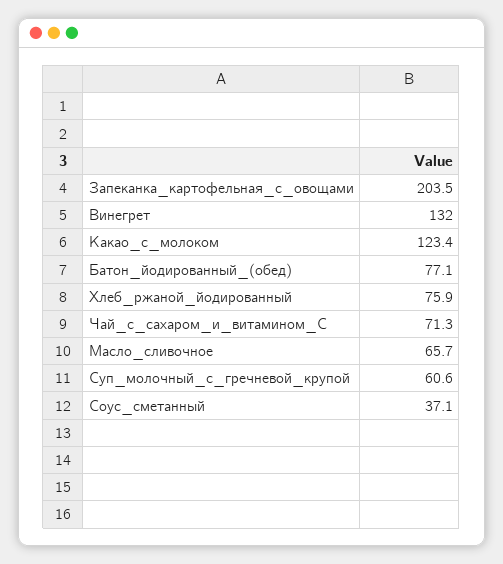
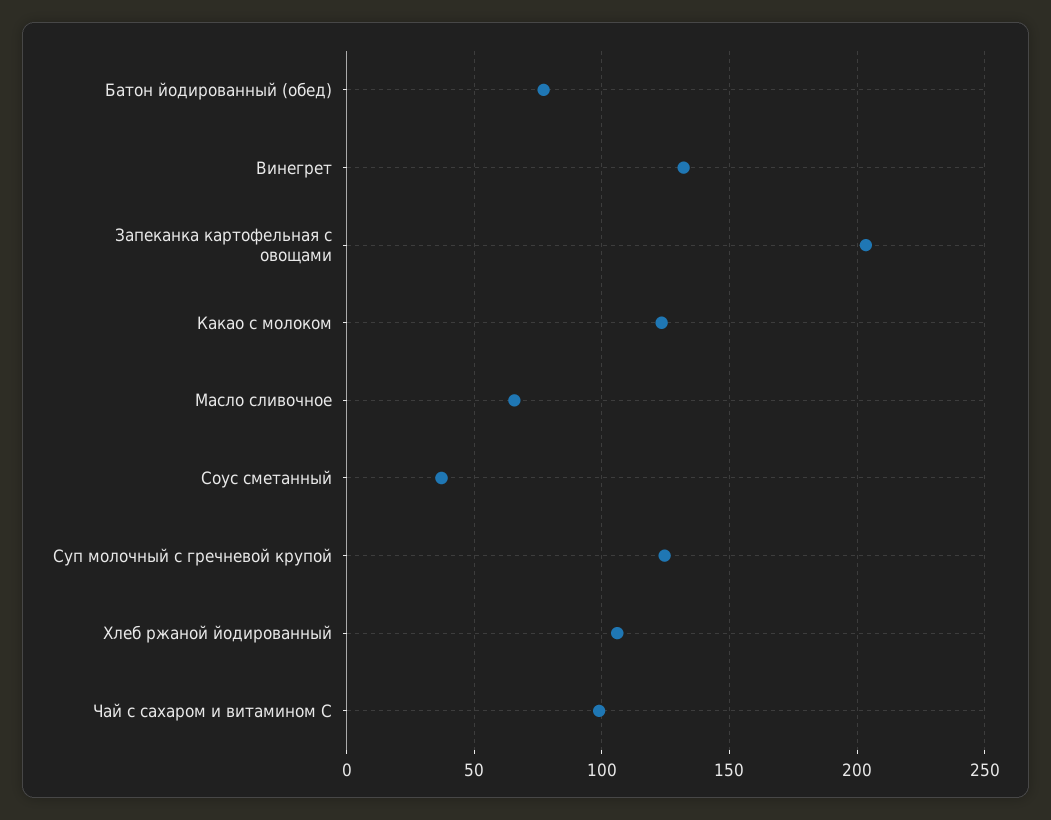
Хлеб_ржаной_йодированный: 75.9 -> 105
Чай_с_сахаром_и_витамином_С: 71.3 -> 100
Суп_молочный_с_гречневой_крупой: 60.6 -> 125

